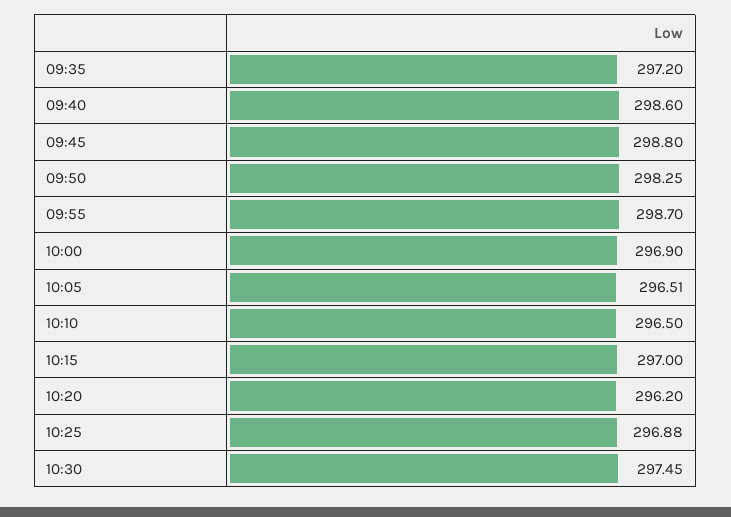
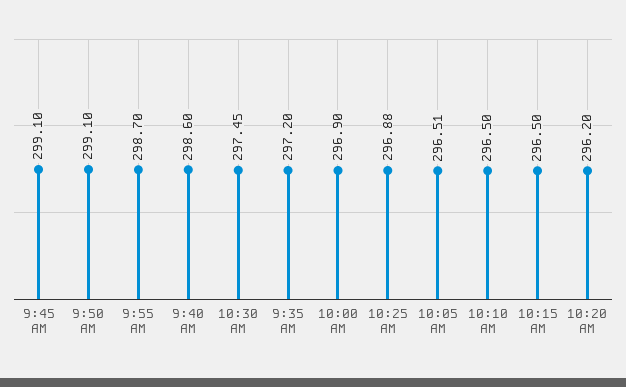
09:45: 298.8 -> 299.1
09:50: 298.25 -> 299.1
10:15: 297 -> 296.5

